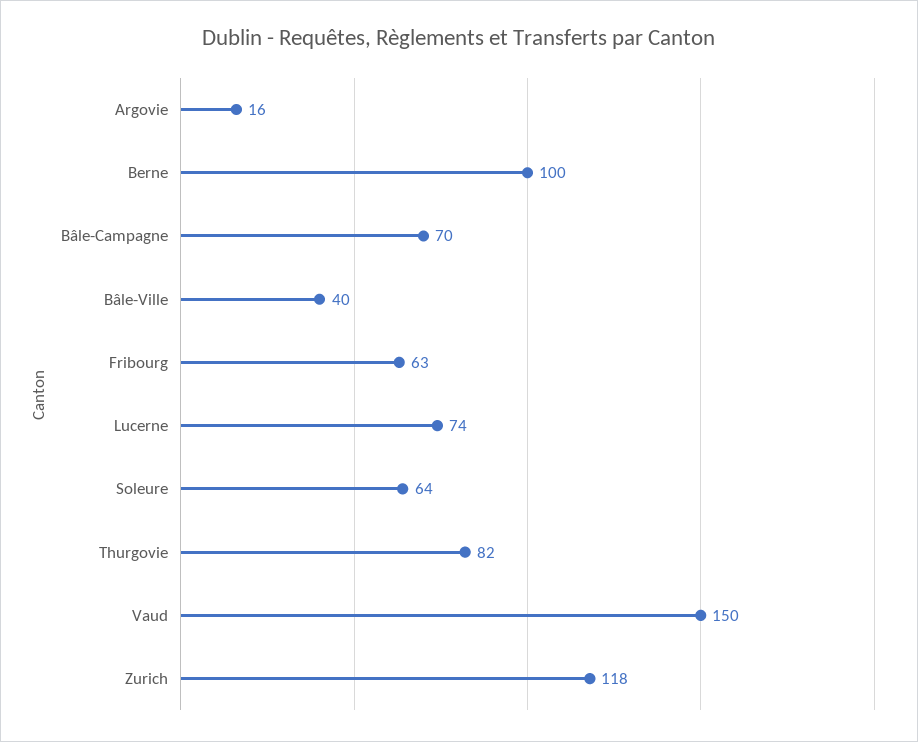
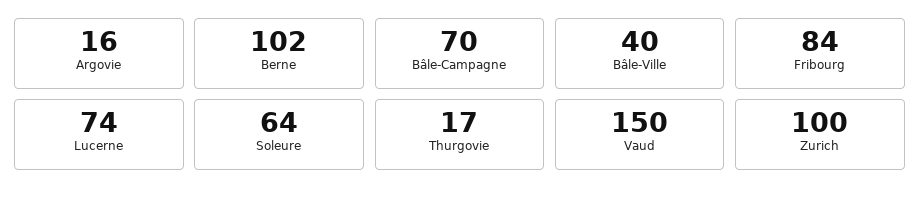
Berne: 100 -> 102
Fribourg: 63 -> 84
Thurgovie: 82 -> 17
Zurich: 118 -> 100

